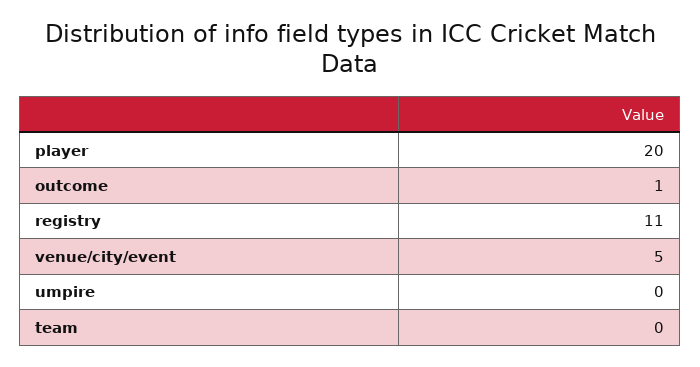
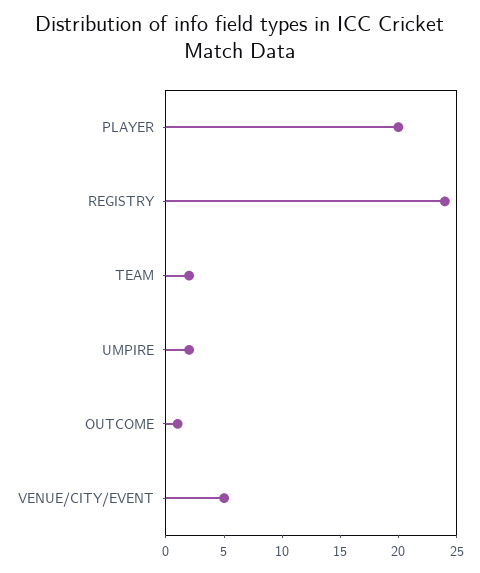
registry: 11 -> 24
umpire: 0 -> 2
team: 0 -> 2

